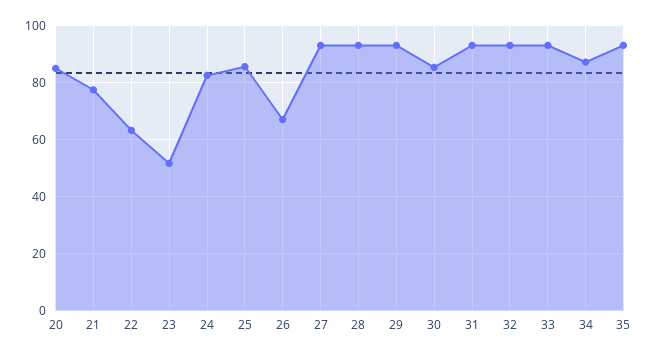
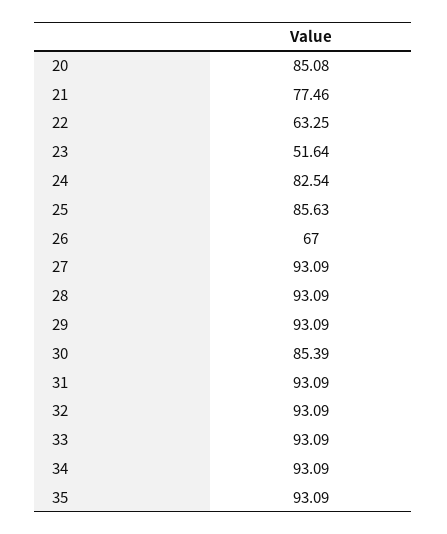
34: 87.5 -> 93.09

